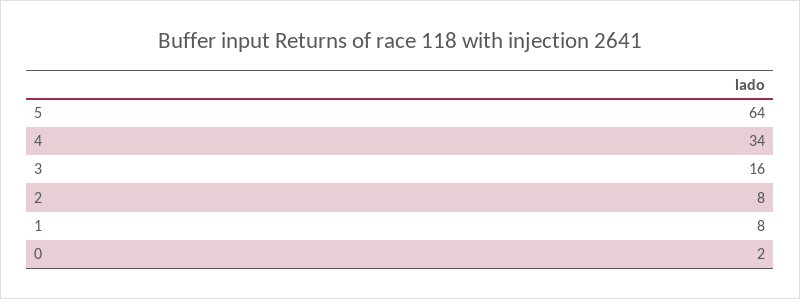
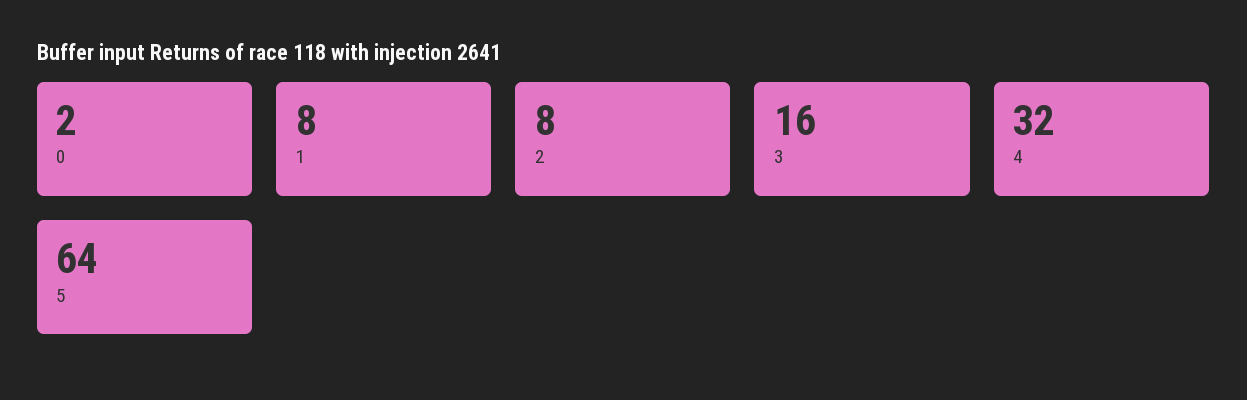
4: 34 -> 32

